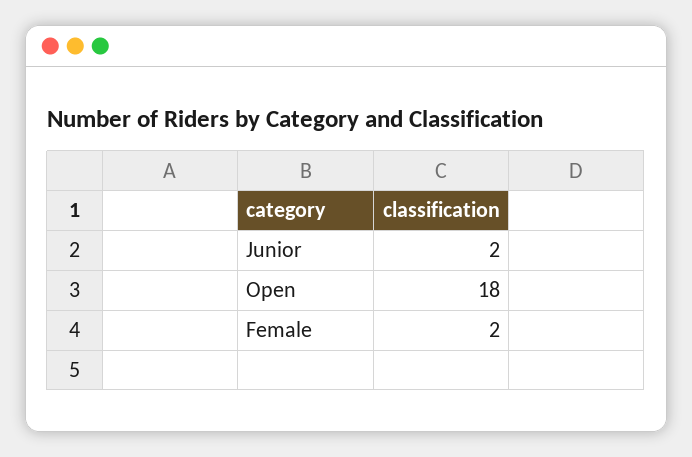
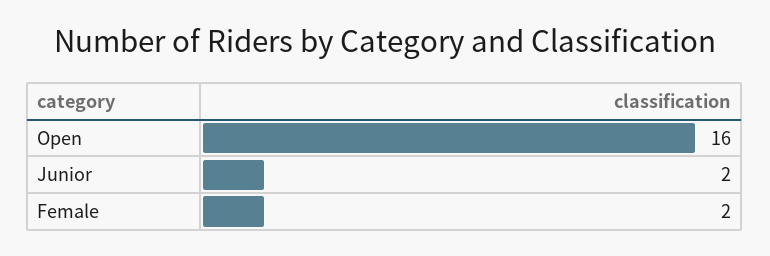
Open: 18 -> 16

